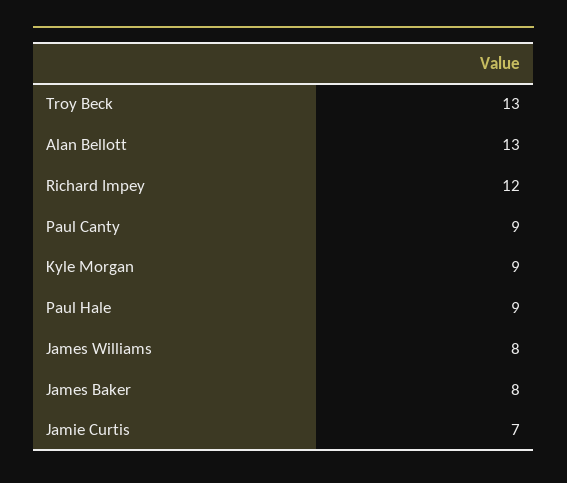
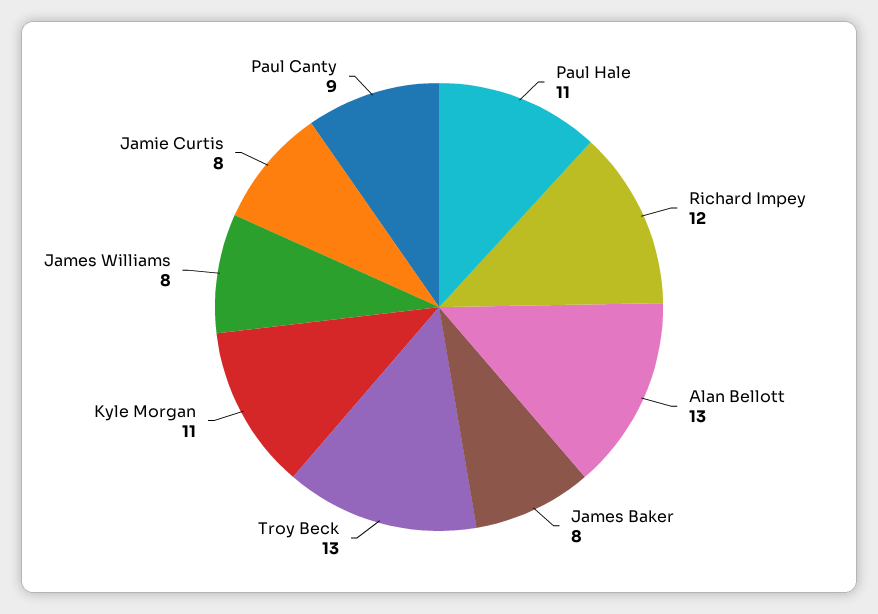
Kyle Morgan: 9 -> 11
Paul Hale: 9 -> 11
Jamie Curtis: 7 -> 8

